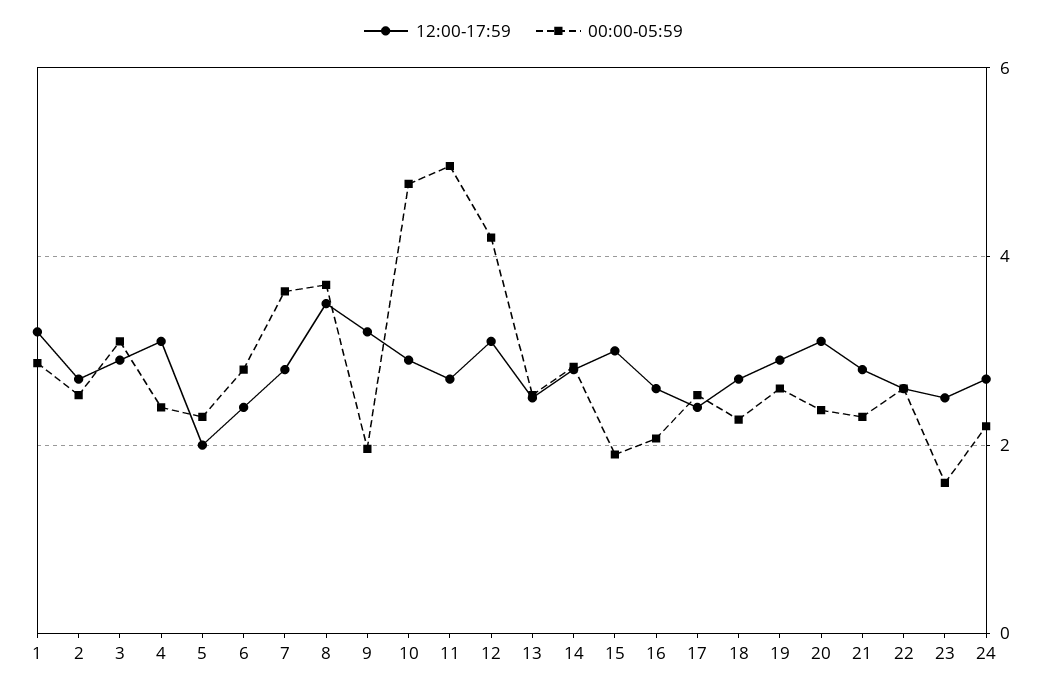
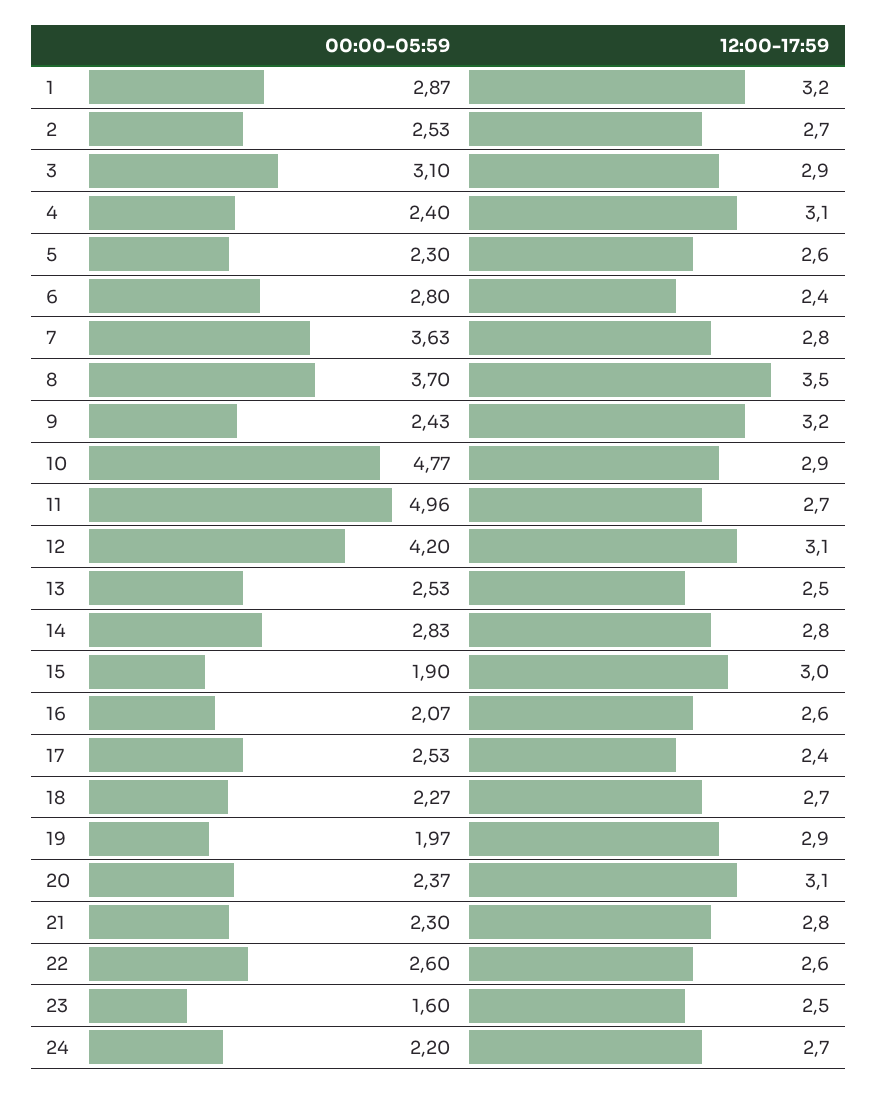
12:00-17:59, 5: 2 -> 2.6
00:00-05:59, 9: 2 -> 2.43
00:00-05:59, 19: 2.6 -> 1.97

